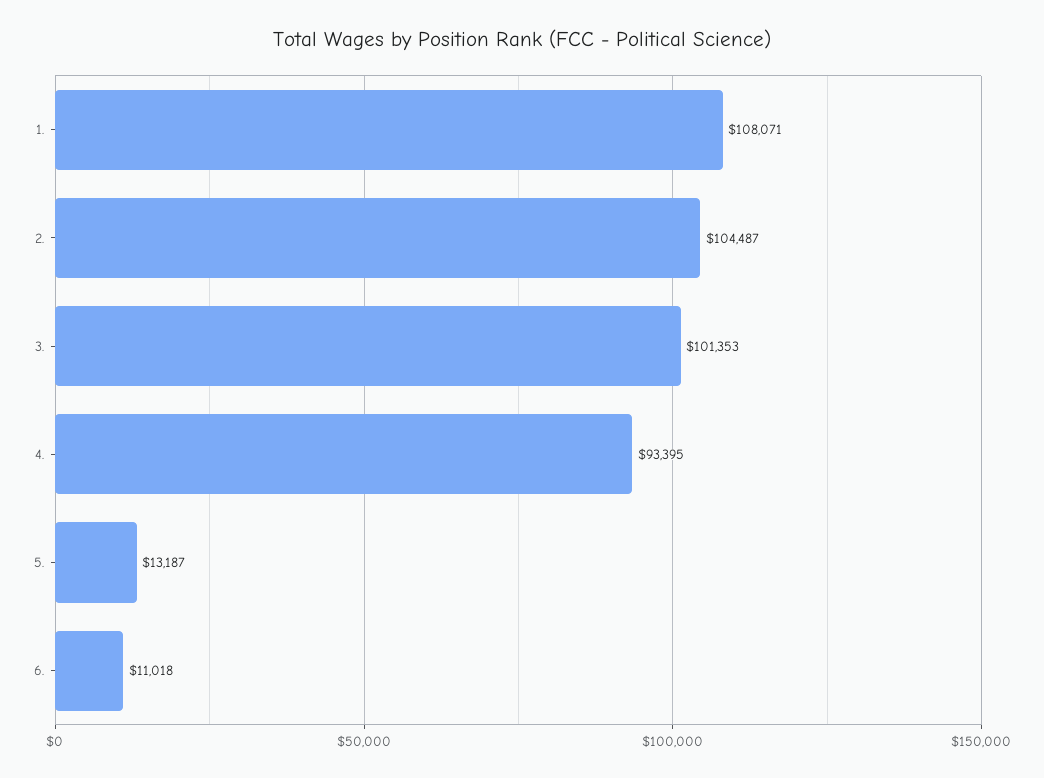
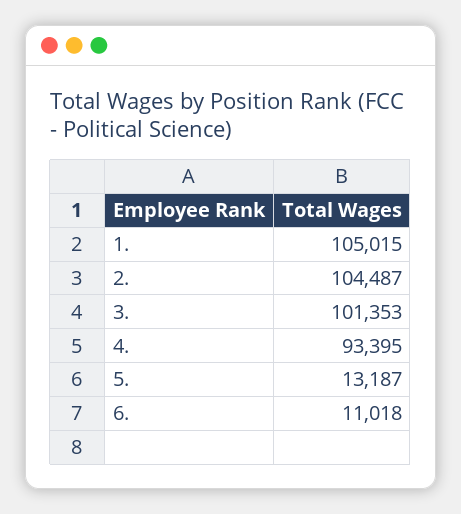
1.: 108071 -> 105015

